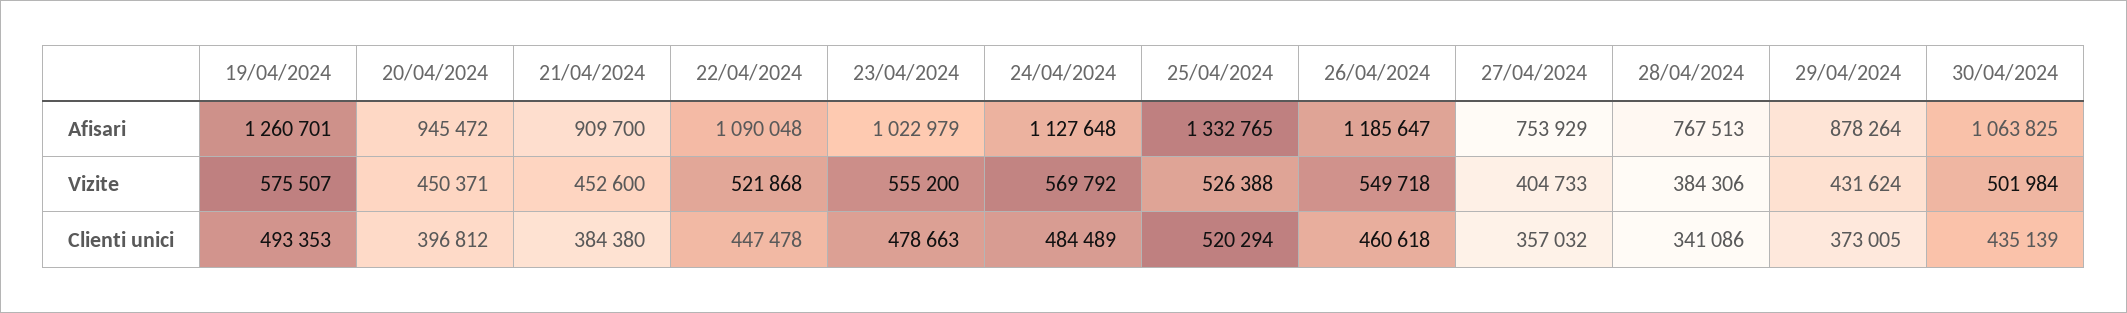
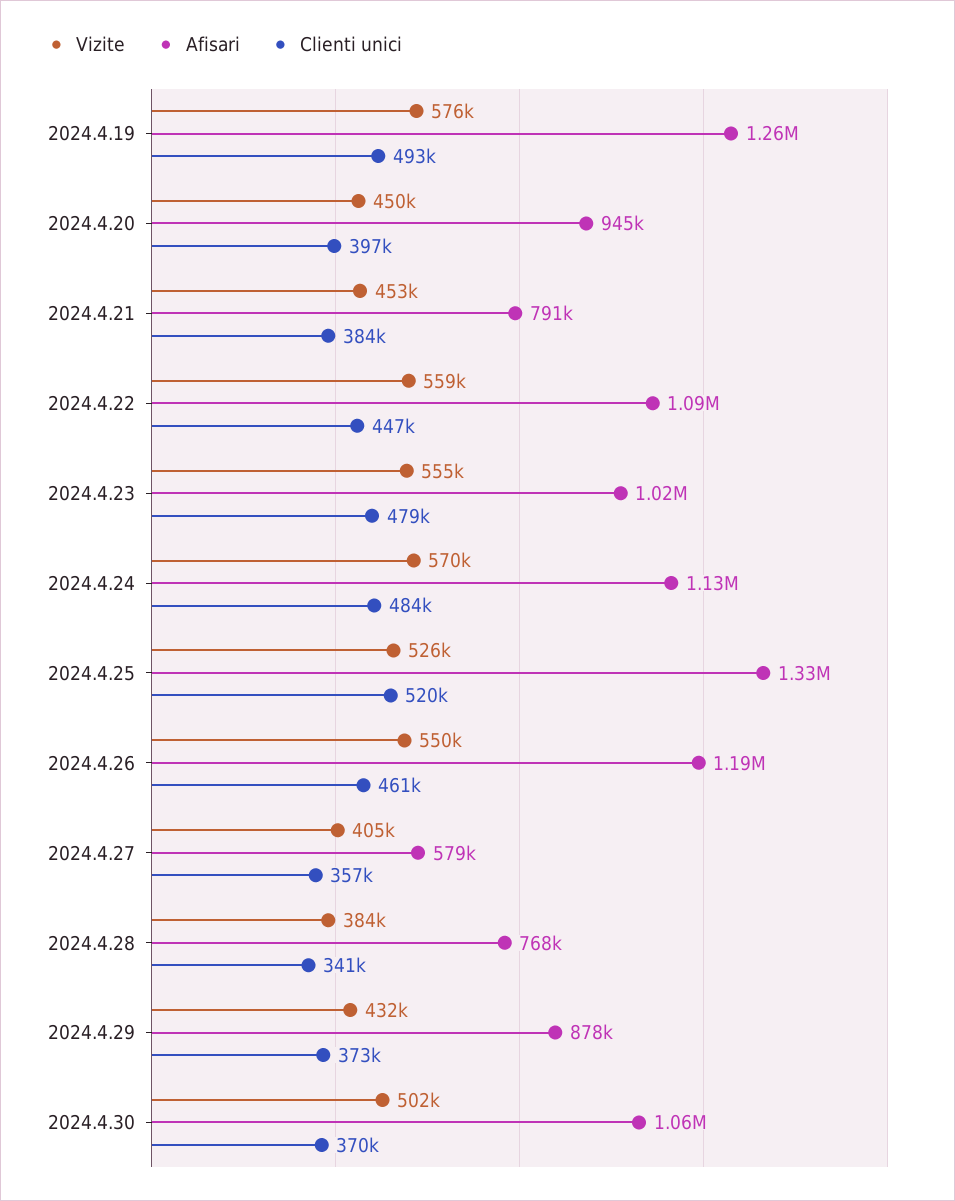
Afisari, 21/04/2024: 909700 -> 791000
Afisari, 27/04/2024: 753929 -> 579000
Vizite, 22/04/2024: 521868 -> 559000
Clienti unici, 30/04/2024: 435139 -> 370000

